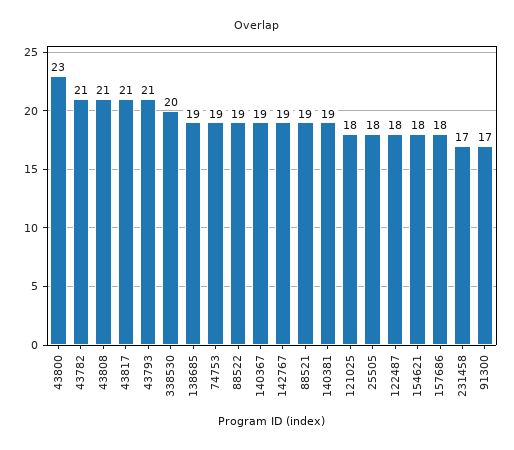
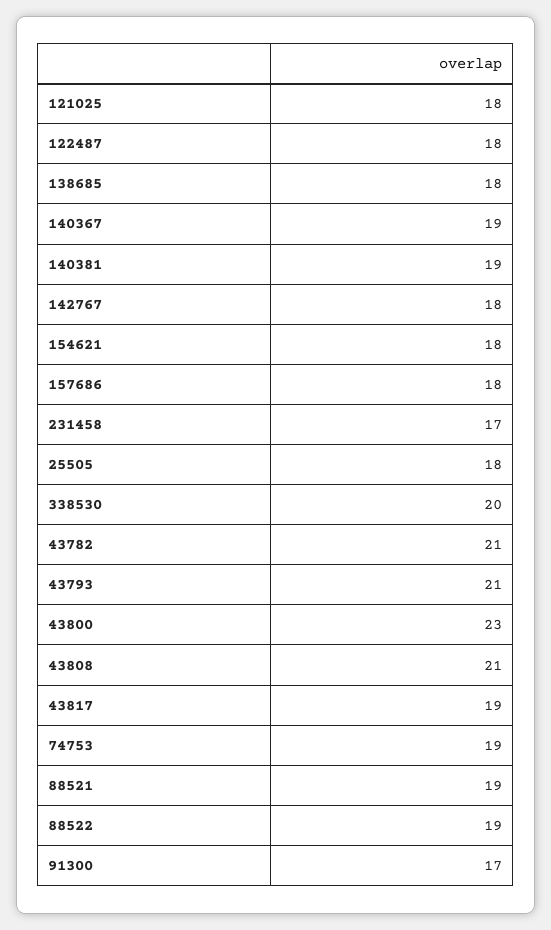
43817: 21 -> 19
138685: 19 -> 18
142767: 19 -> 18

